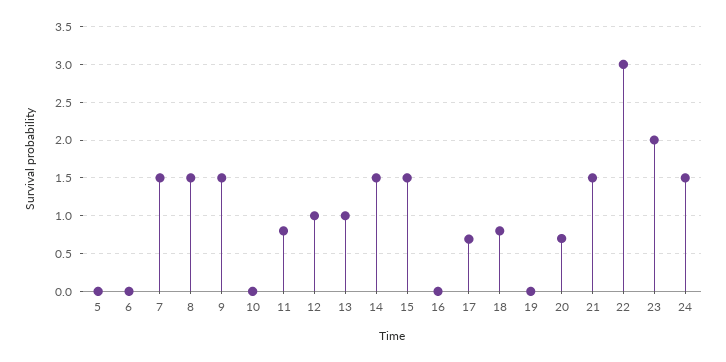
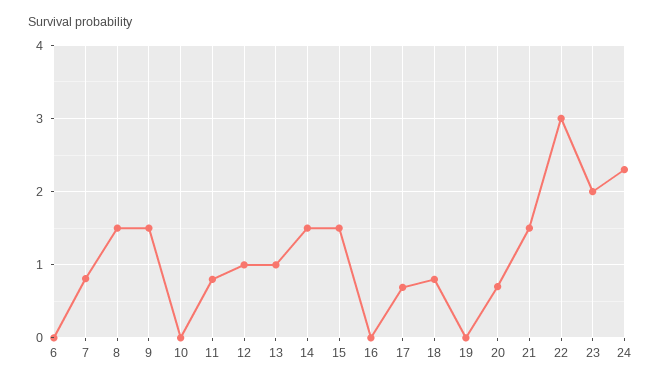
5: 0 -> none
7: 1.5 -> 0.8
24: 1.5 -> 2.3

